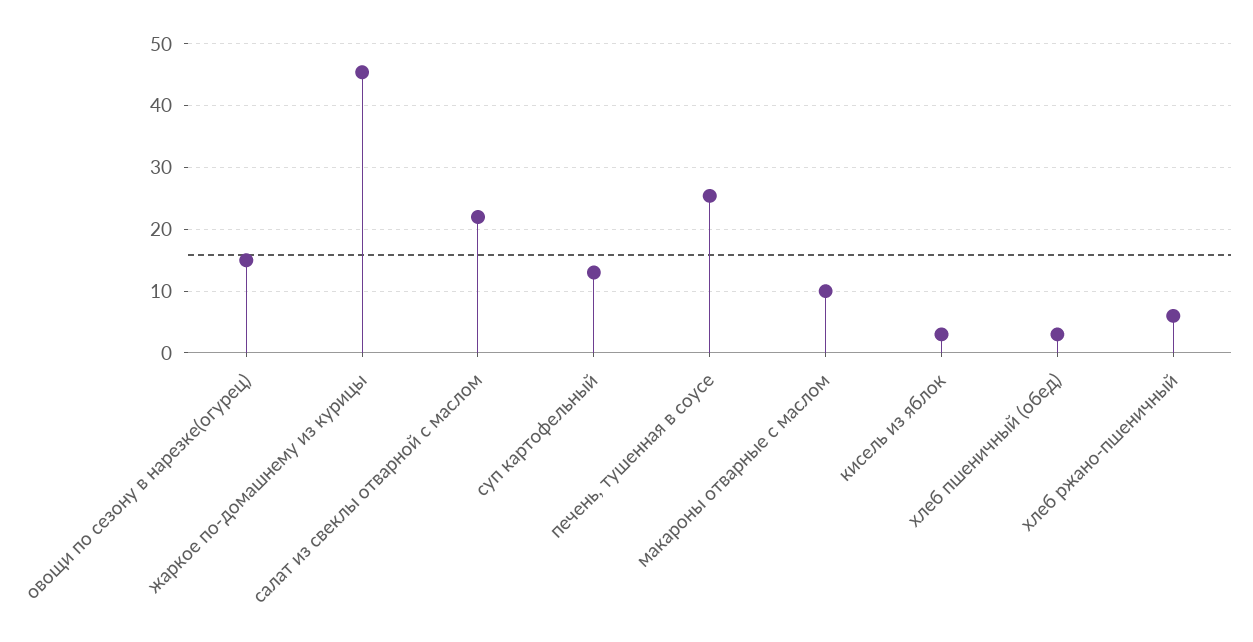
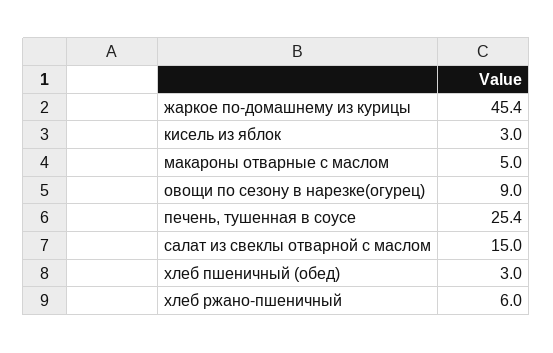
овощи по сезону в нарезке(огурец): 15 -> 9
салат из свеклы отварной с маслом: 22 -> 15
суп картофельный: 13 -> none
макароны отварные с маслом: 10 -> 5

